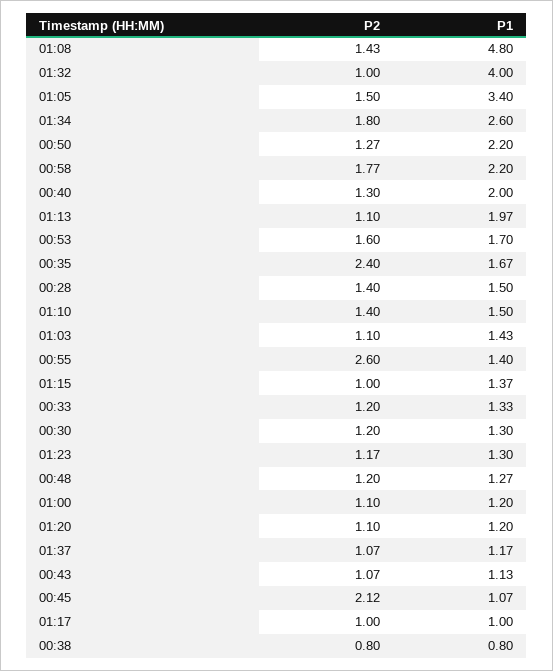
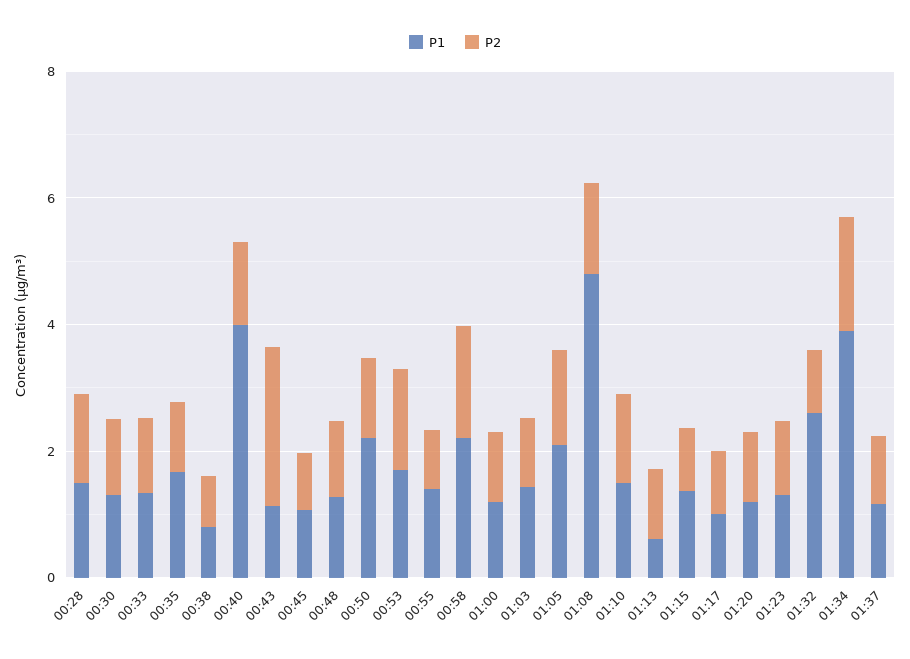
P1, 01:32: 4 -> 2.5
P1, 01:05: 3.4 -> 2
P1, 01:34: 2.6 -> 4
P1, 00:40: 2 -> 4
P1, 01:13: 1.97 -> 0.5
P2, 00:35: 2.4 -> 1
P2, 00:55: 2.6 -> 1
P2, 00:43: 1.07 -> 2.5
P2, 00:45: 2.12 -> 1

